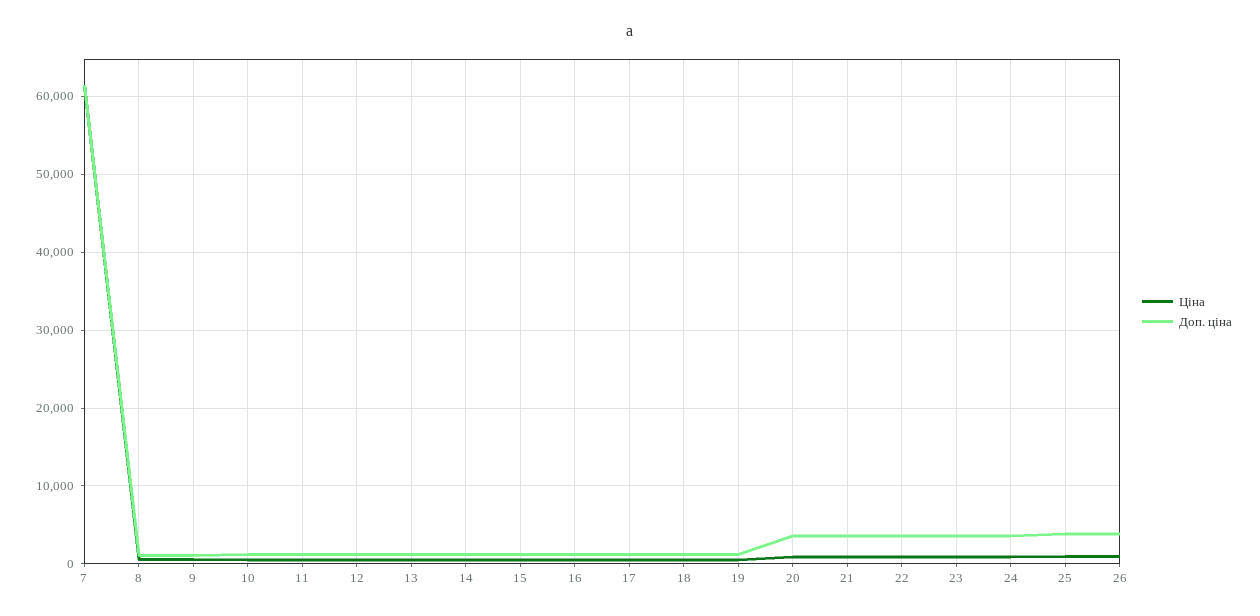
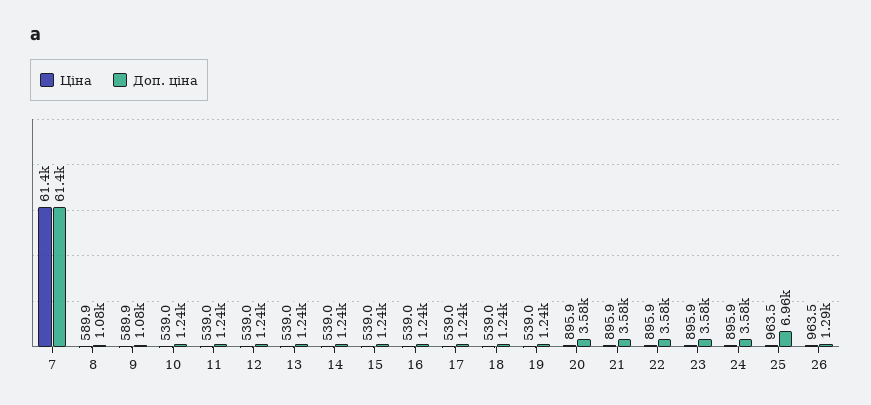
Доп. ціна, 25: 4000 -> 6960
Доп. ціна, 26: 4000 -> 1290

